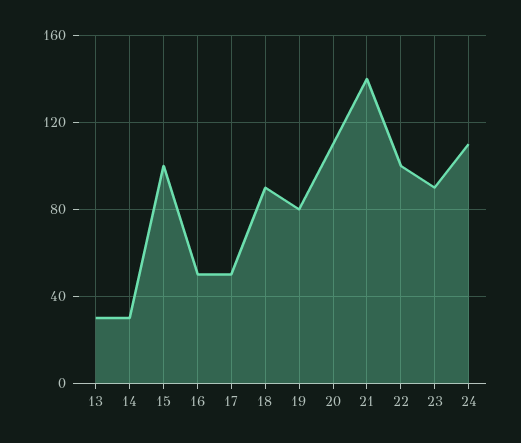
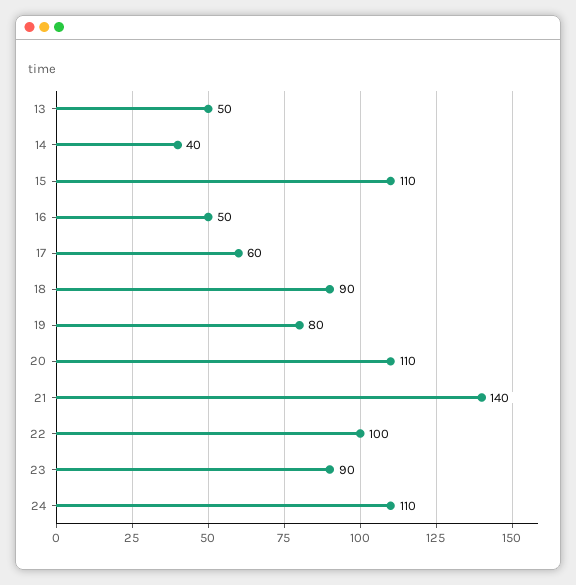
13: 30 -> 50
14: 30 -> 40
15: 100 -> 110
17: 50 -> 60

